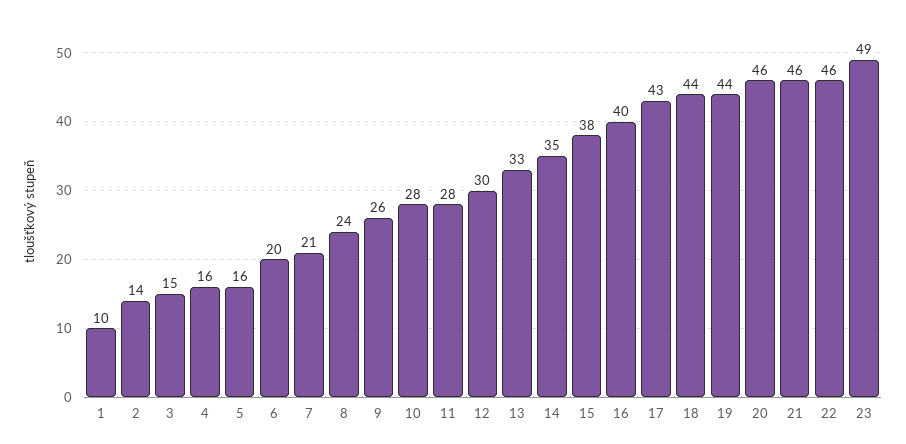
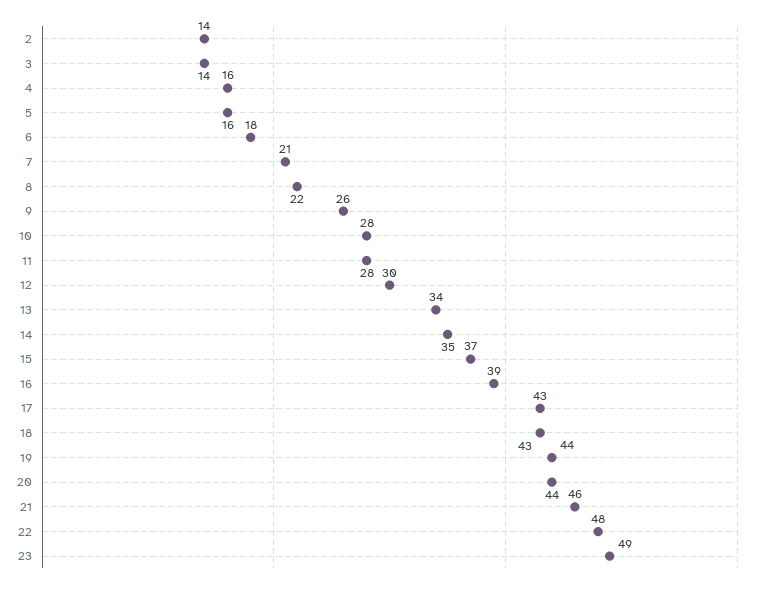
1: 10 -> none
3: 15 -> 14
6: 20 -> 18
8: 24 -> 22
13: 33 -> 34
15: 38 -> 37
16: 40 -> 39
18: 44 -> 43
20: 46 -> 44
22: 46 -> 48

